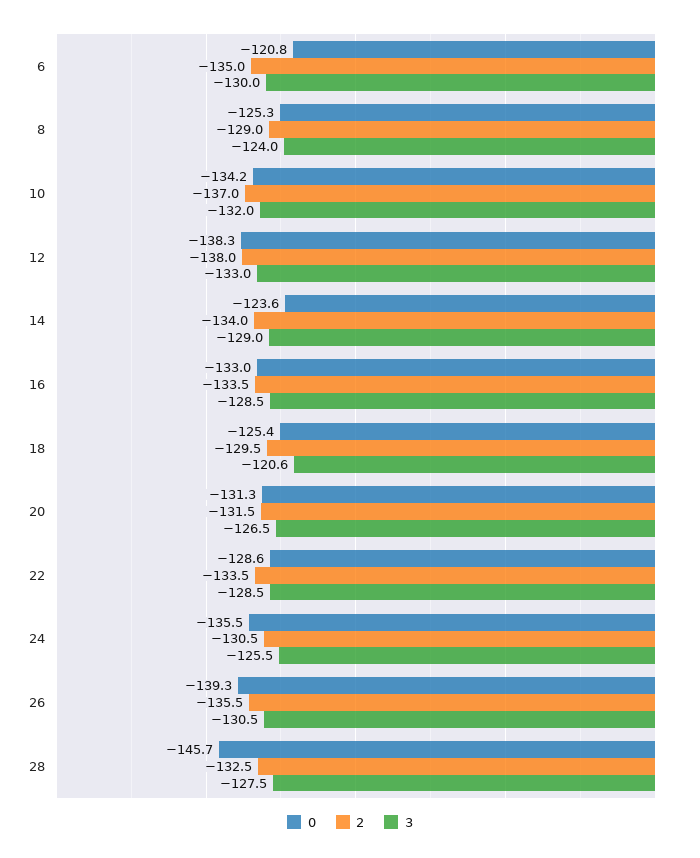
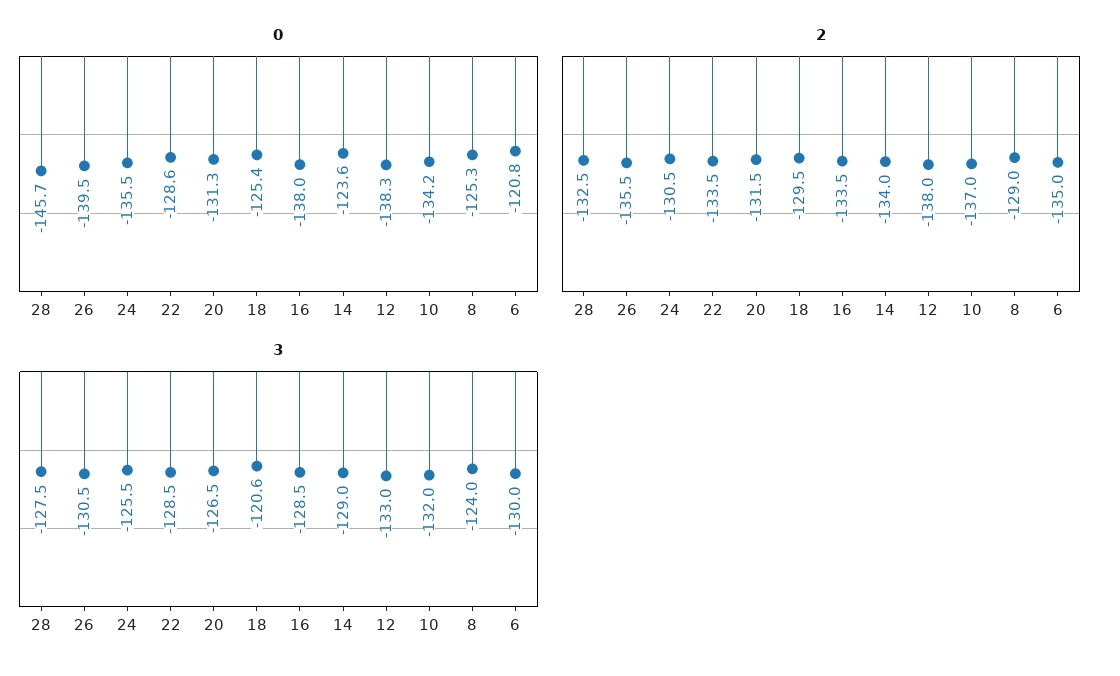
0, 16: -133 -> -138
0, 26: -139.3 -> -139.5

